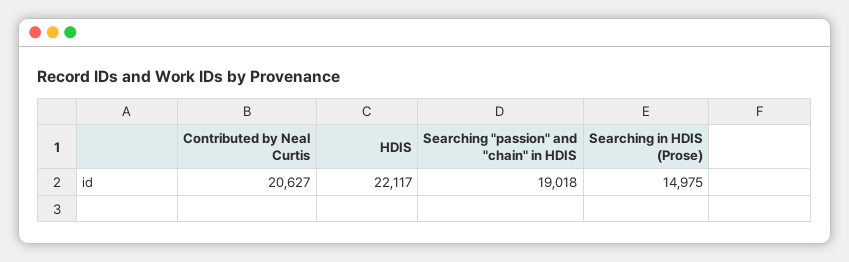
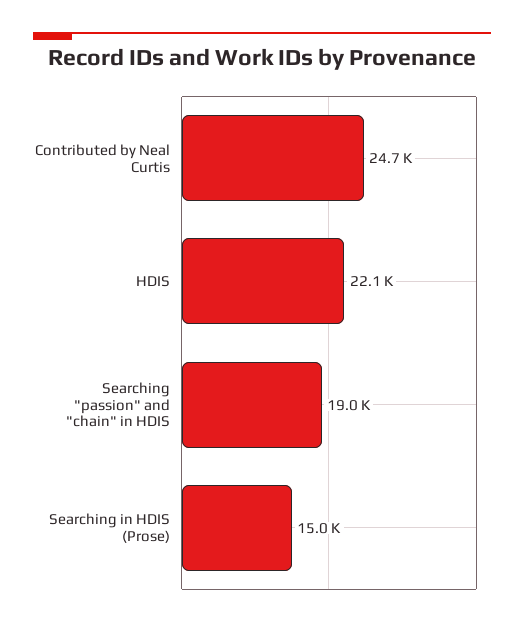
Contributed by Neal Curtis: 20627 -> 24700

